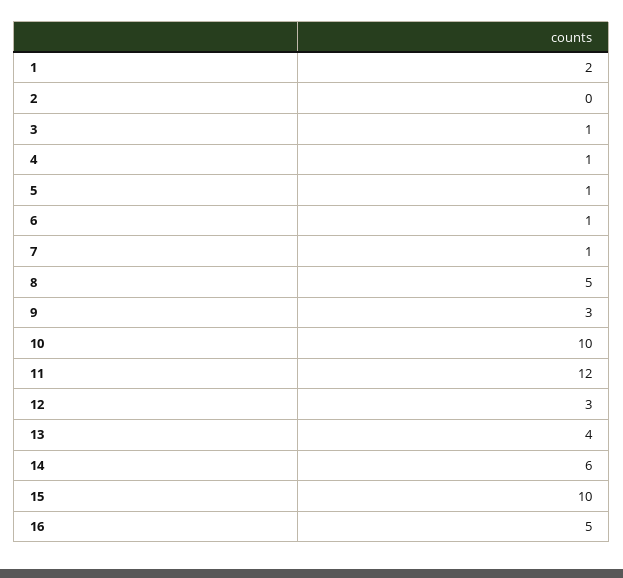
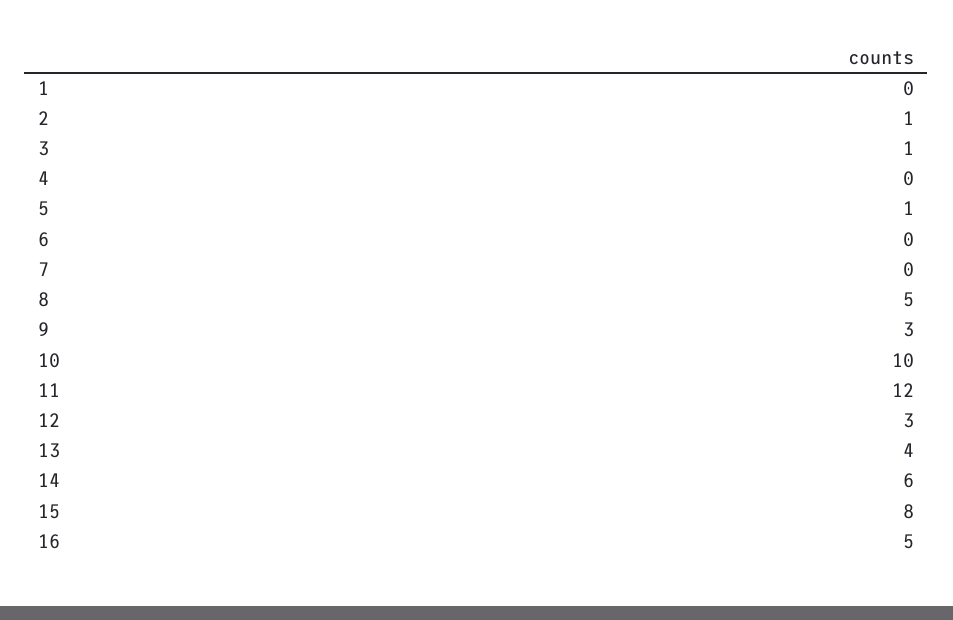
1: 2 -> 0
2: 0 -> 1
4: 1 -> 0
6: 1 -> 0
7: 1 -> 0
15: 10 -> 8

